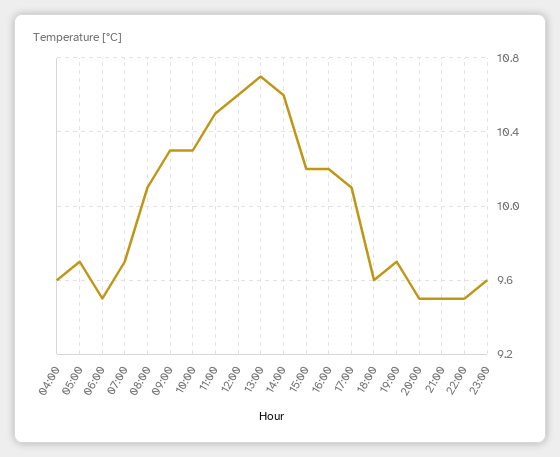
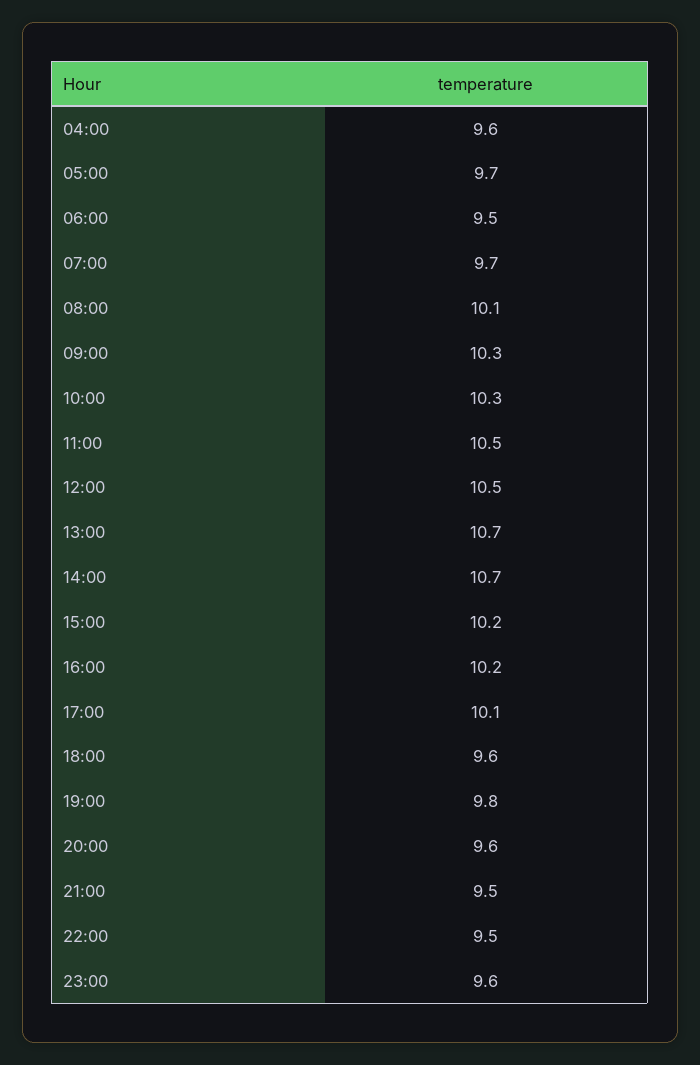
12:00: 10.6 -> 10.5
14:00: 10.6 -> 10.7
19:00: 9.7 -> 9.8
20:00: 9.5 -> 9.6

